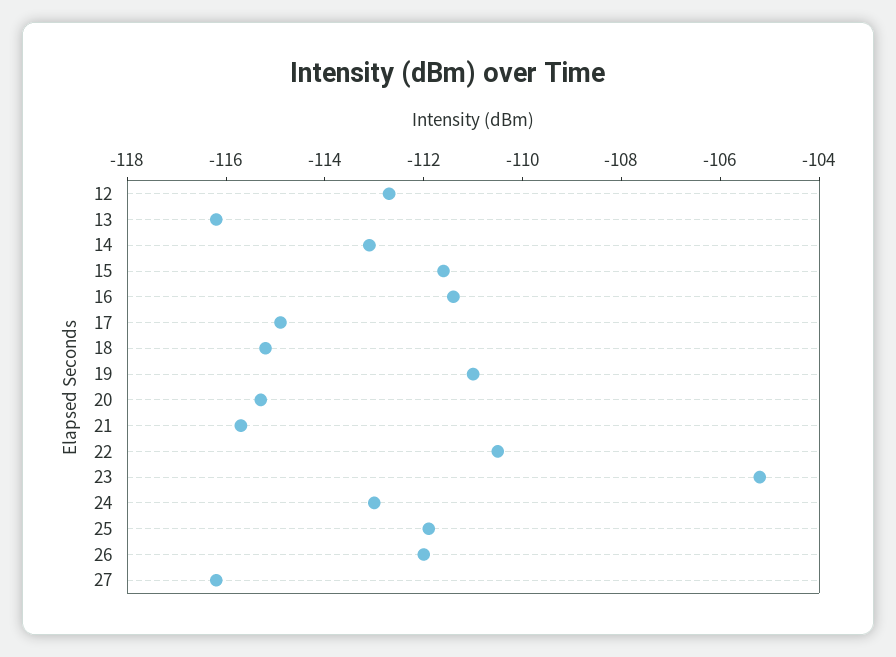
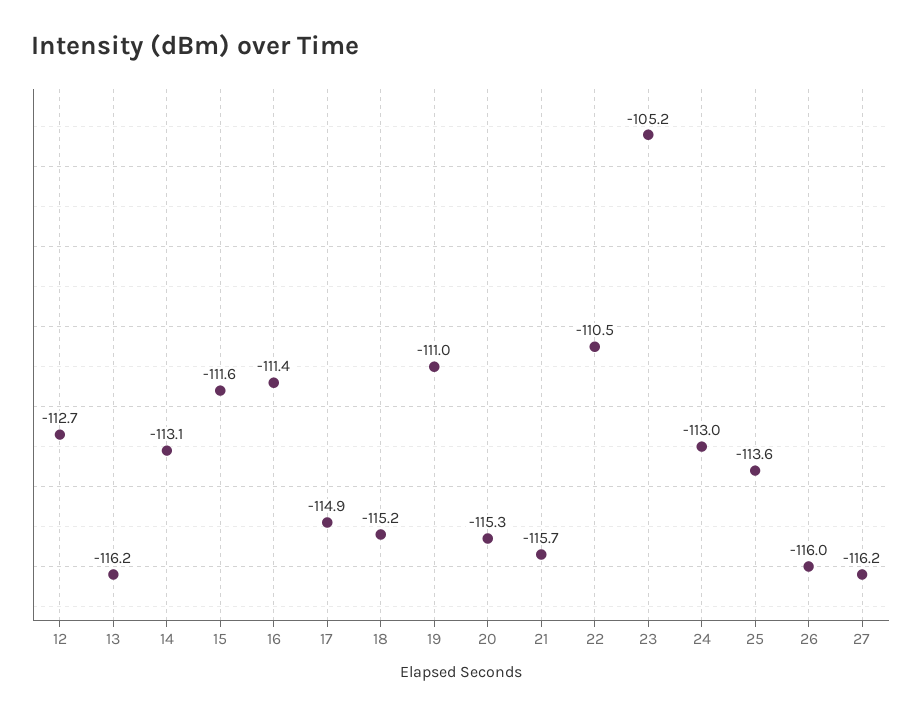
25: -112 -> -113.6
26: -112 -> -116

